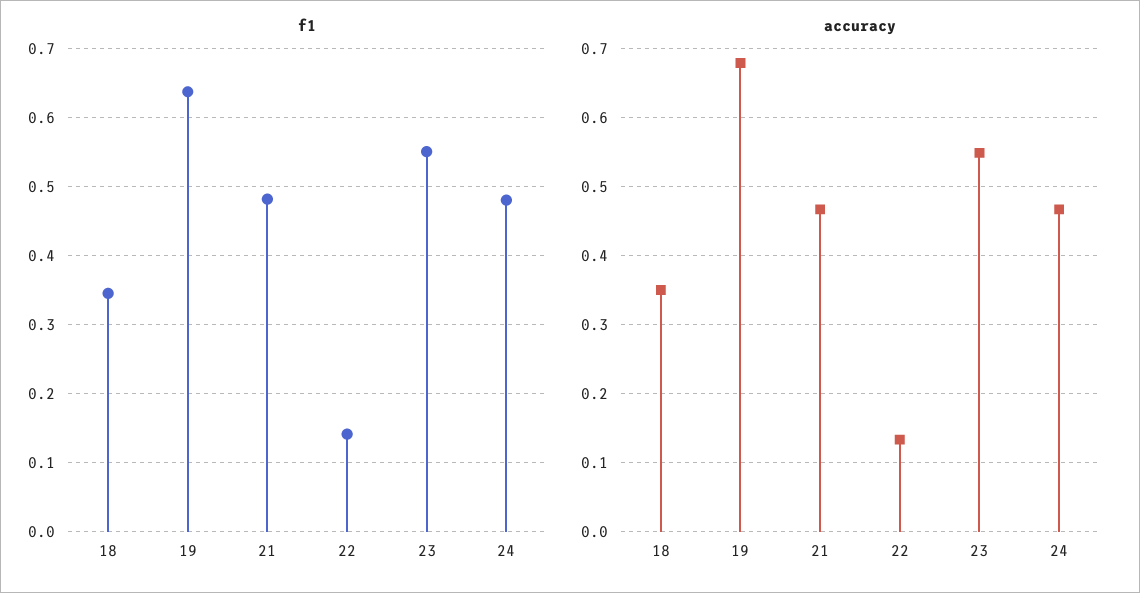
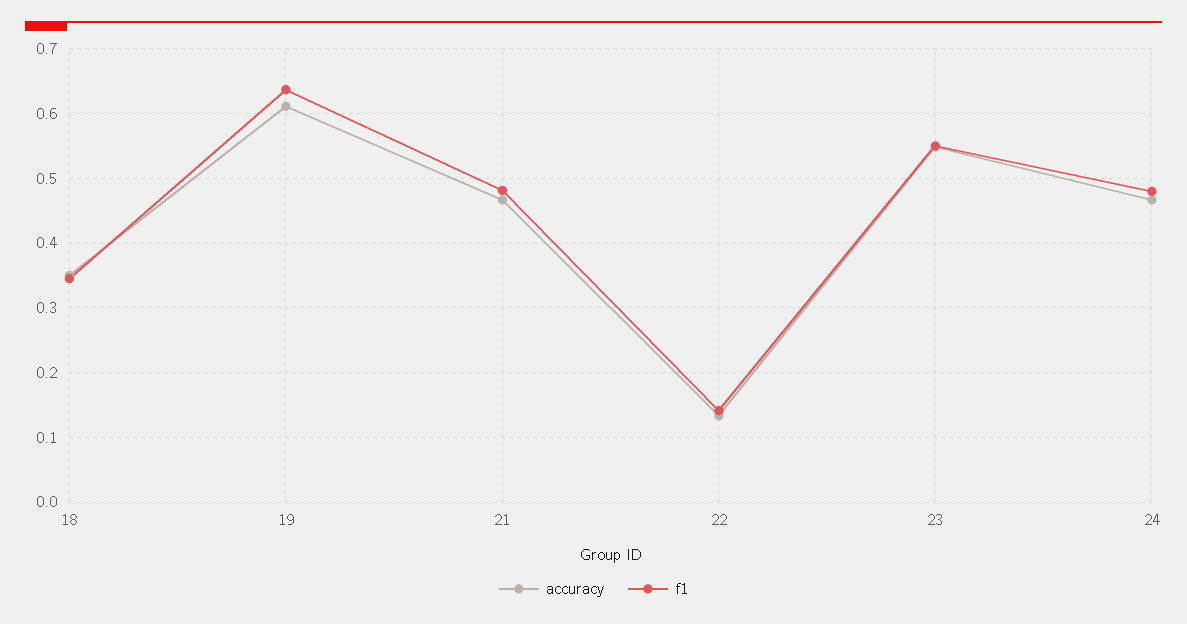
accuracy, 19: 0.68 -> 0.61

